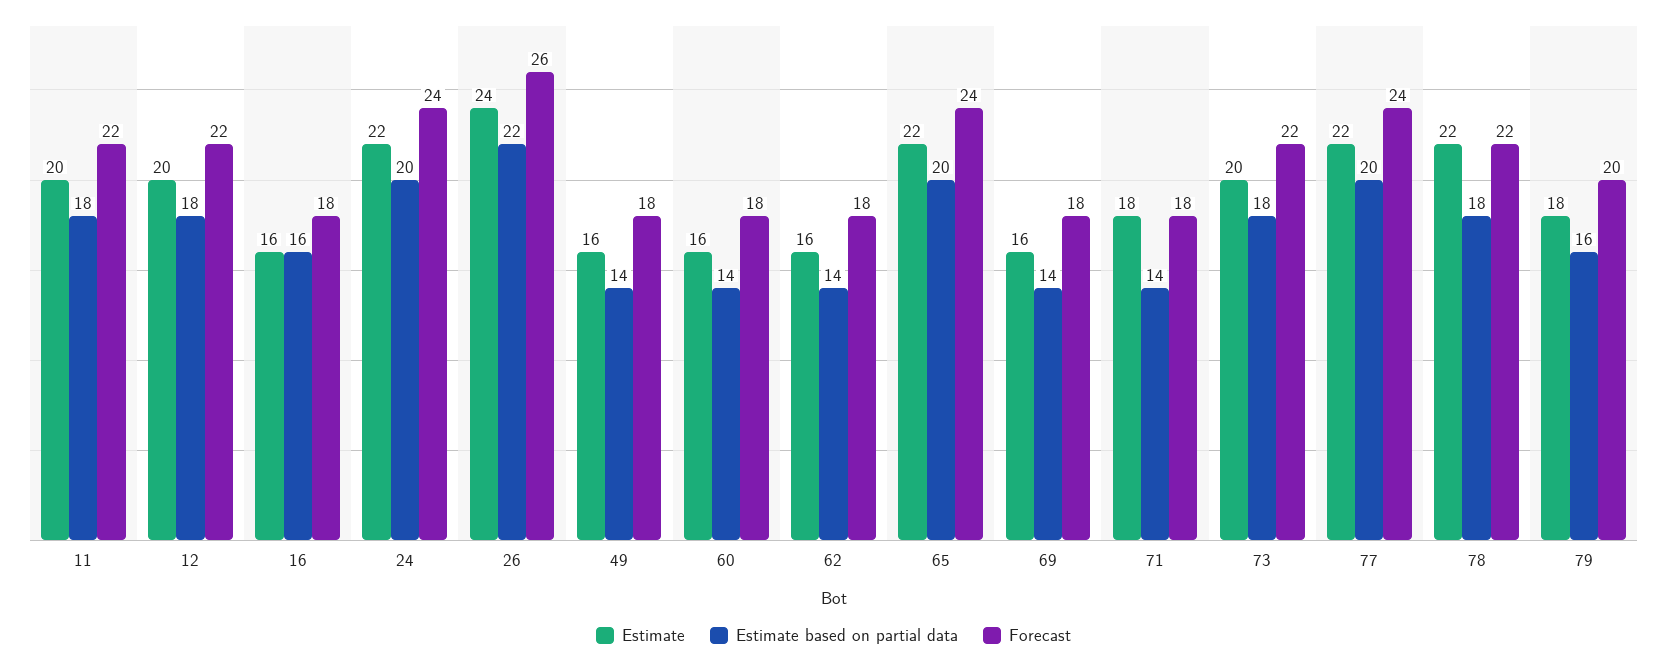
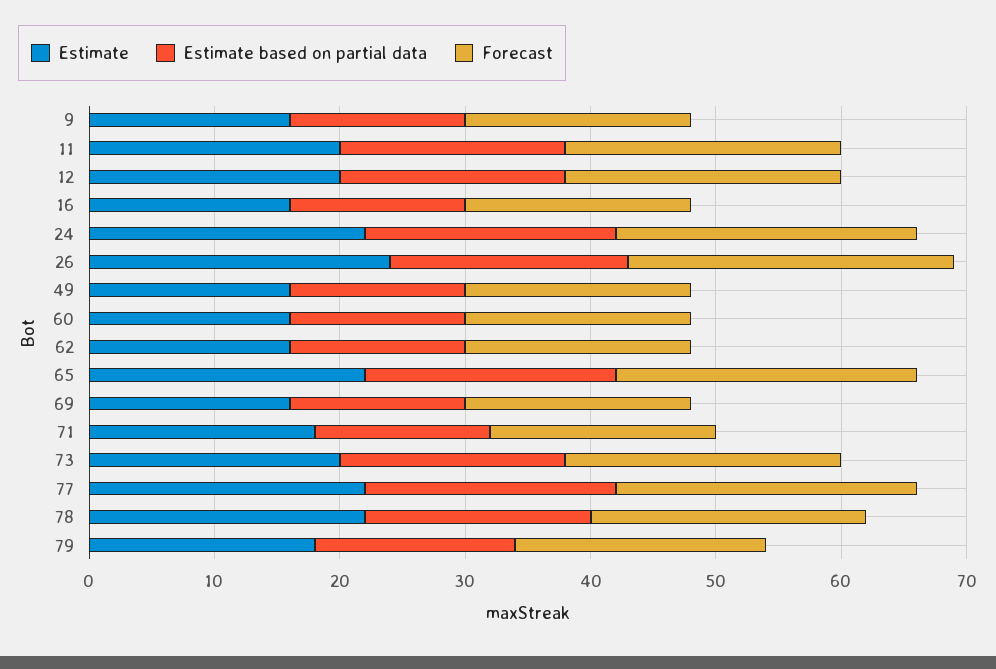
Estimate based on partial data, 16: 16 -> 14
Estimate based on partial data, 26: 22 -> 19
Estimate, 9: none -> 16
Estimate based on partial data, 9: none -> 14
Forecast, 9: none -> 18

